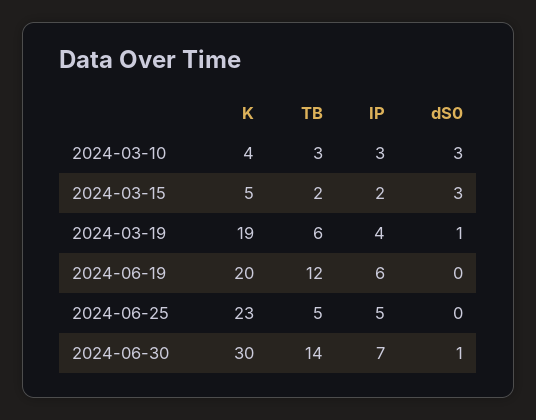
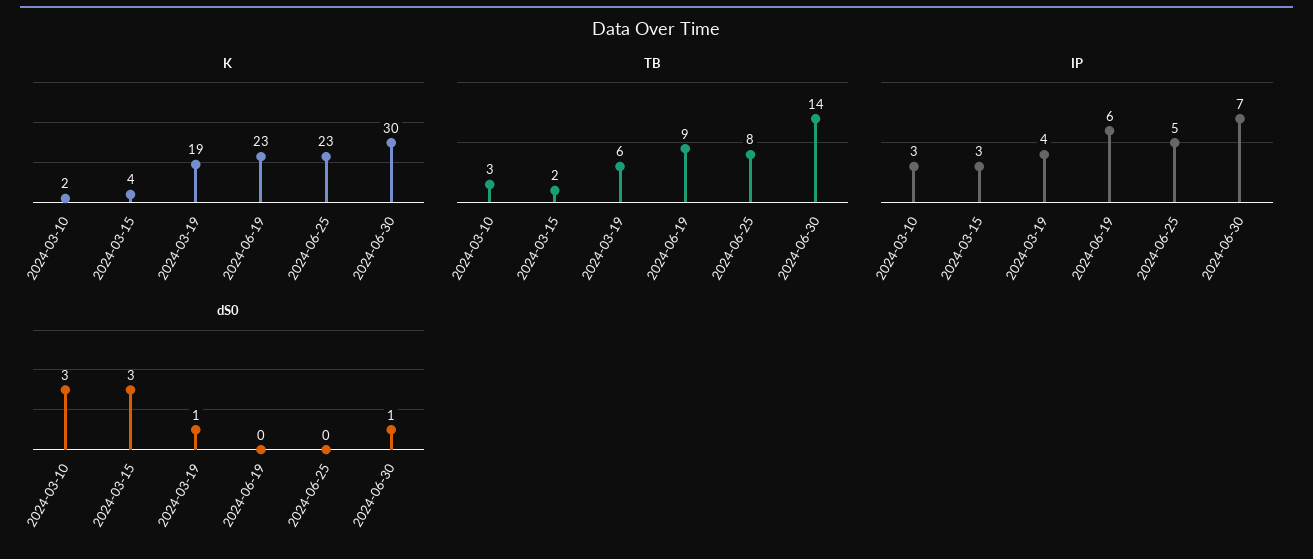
K, 2024-03-10: 4 -> 2
K, 2024-03-15: 5 -> 4
IP, 2024-03-15: 2 -> 3
K, 2024-06-19: 20 -> 23
TB, 2024-06-19: 12 -> 9
TB, 2024-06-25: 5 -> 8

